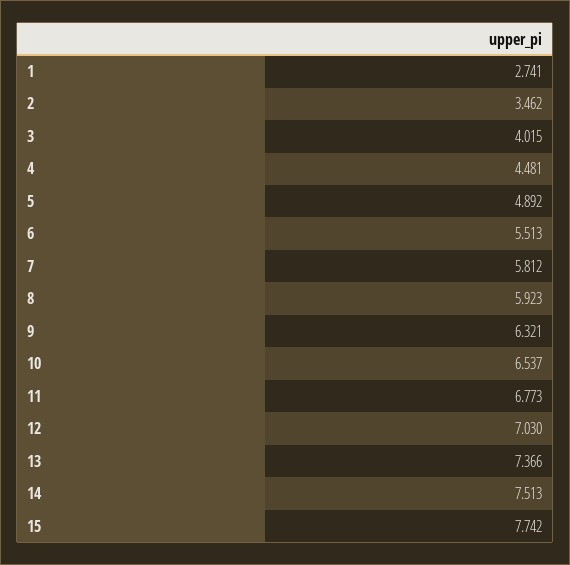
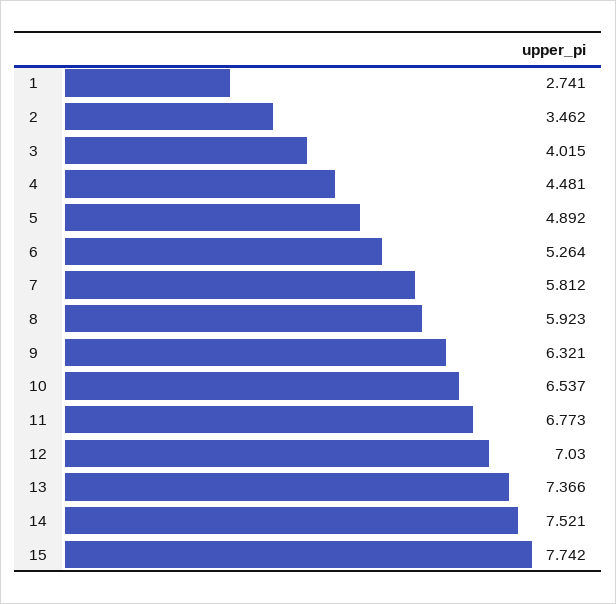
6: 5.513 -> 5.264
14: 7.513 -> 7.521

